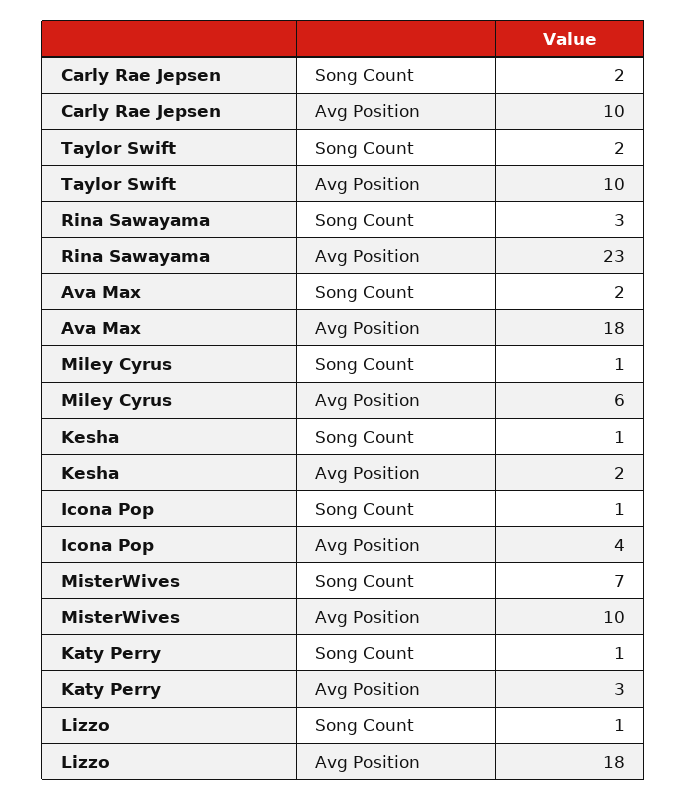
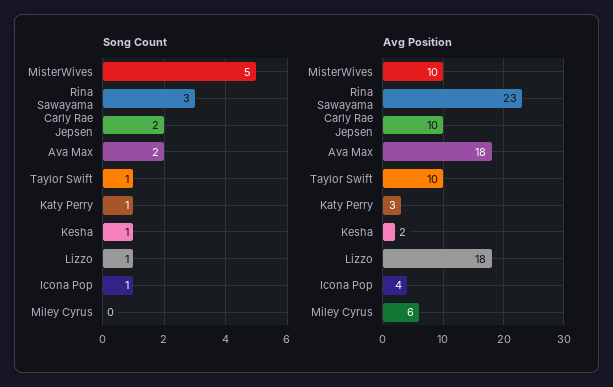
Song Count, Taylor Swift: 2 -> 1
Song Count, Miley Cyrus: 1 -> 0
Song Count, MisterWives: 7 -> 5

